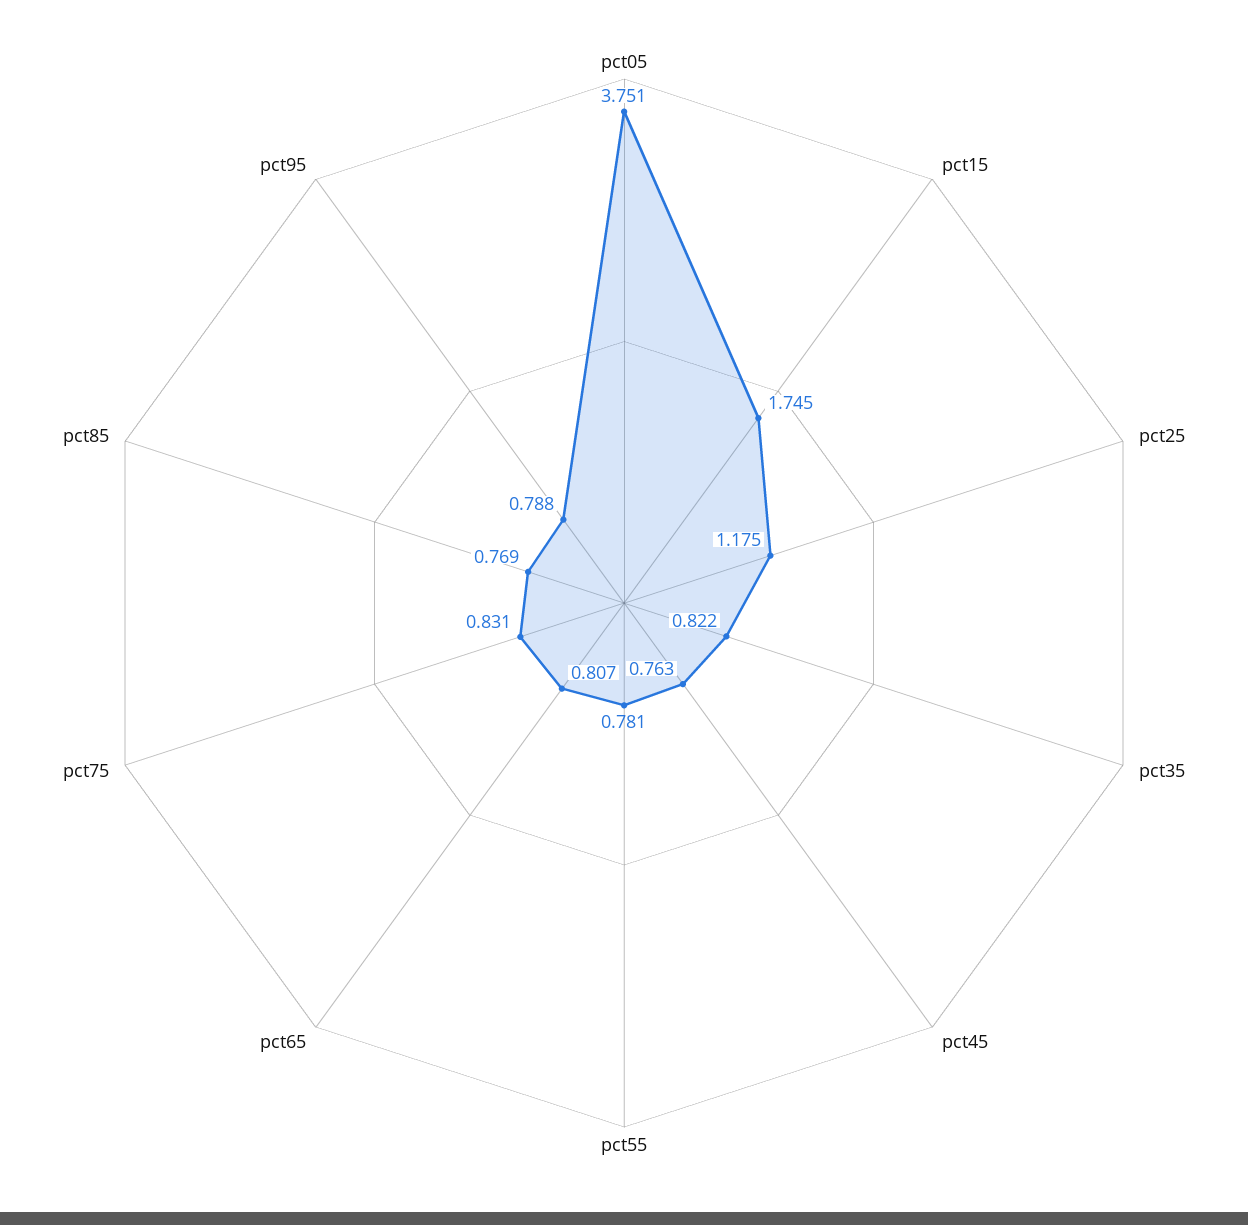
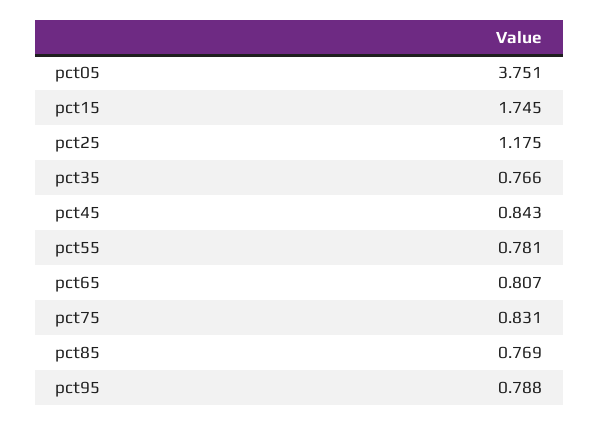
pct35: 0.822 -> 0.766
pct45: 0.763 -> 0.843

